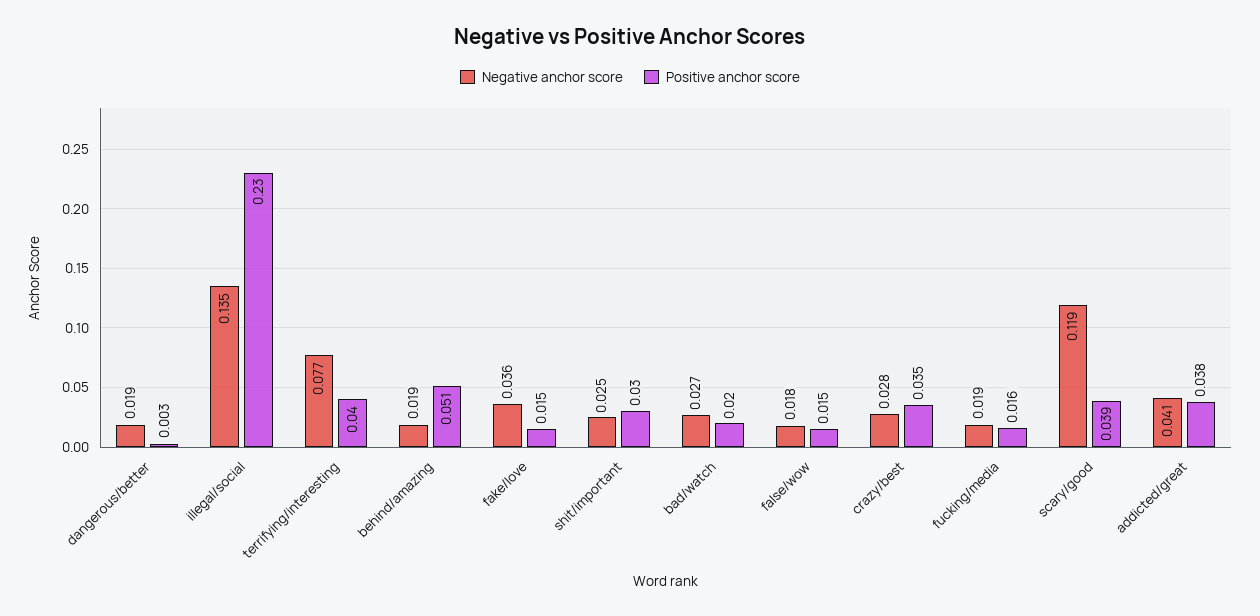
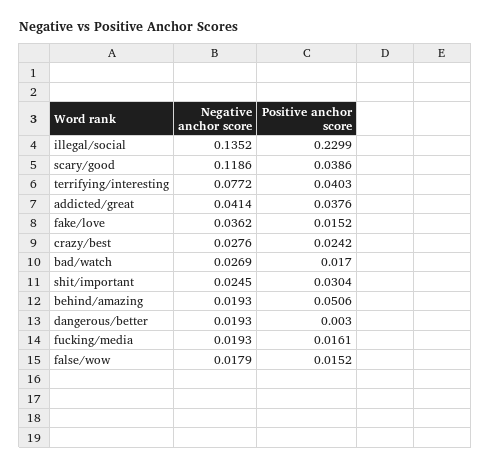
Positive anchor score, bad/watch: 0.02 -> 0.017
Positive anchor score, crazy/best: 0.035 -> 0.0242

